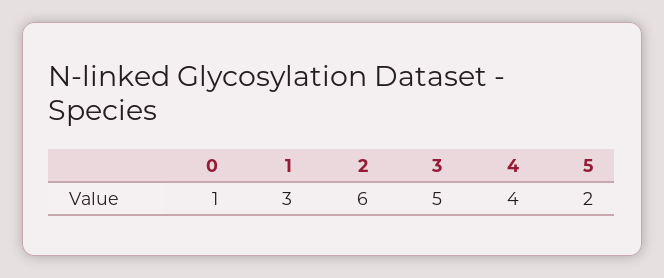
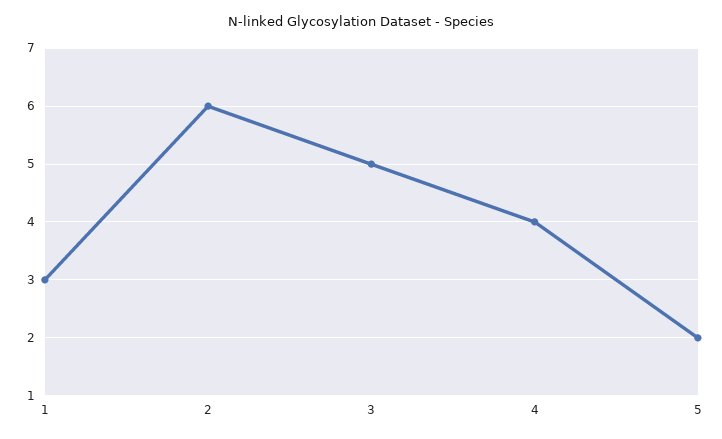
0: 1 -> none

